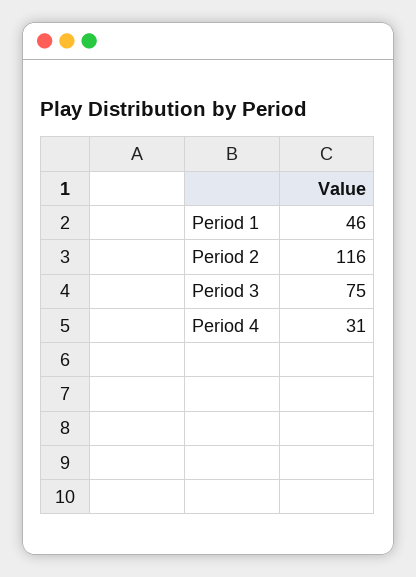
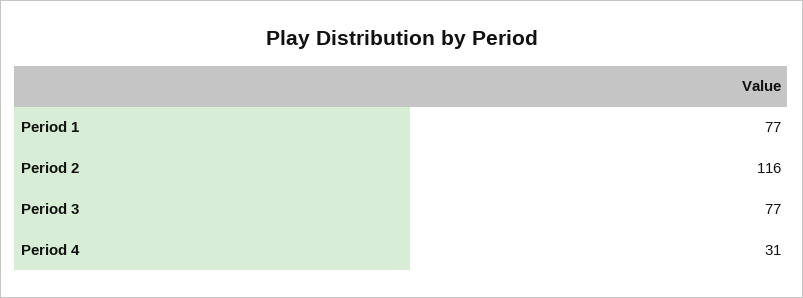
Period 1: 46 -> 77
Period 3: 75 -> 77

